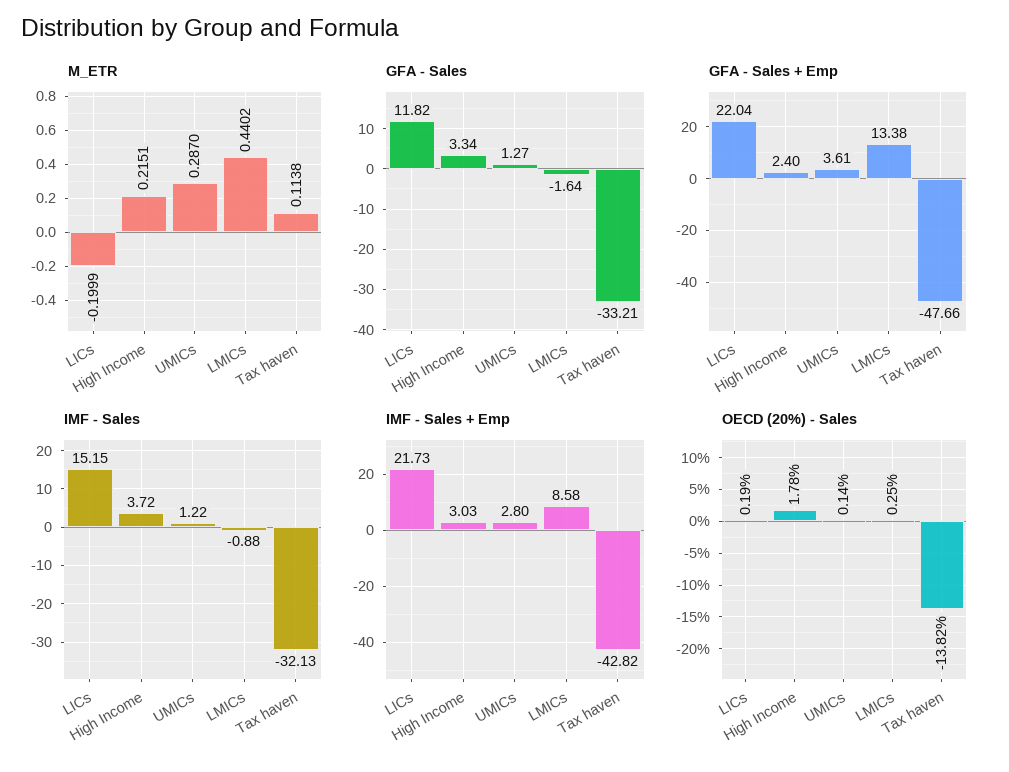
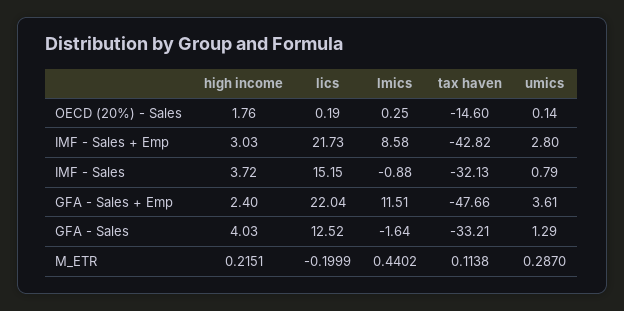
GFA - Sales, LICs: 11.82 -> 12.52
GFA - Sales, High Income: 3.34 -> 4.03
GFA - Sales, UMICs: 1.27 -> 1.29
GFA - Sales + Emp, LMICs: 13.38 -> 11.51
IMF - Sales, UMICs: 1.22 -> 0.79
OECD (20%) - Sales, High Income: 1.78 -> 1.76
OECD (20%) - Sales, Tax haven: -13.82 -> -14.6

